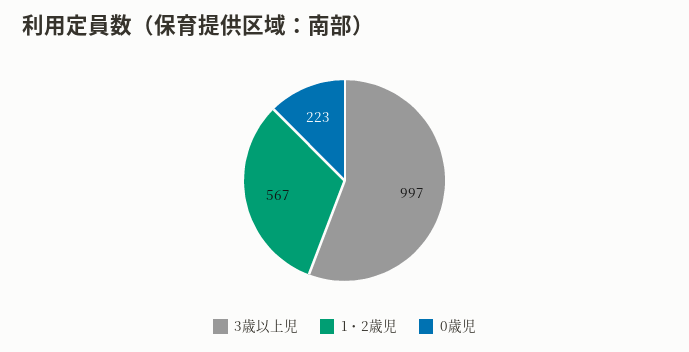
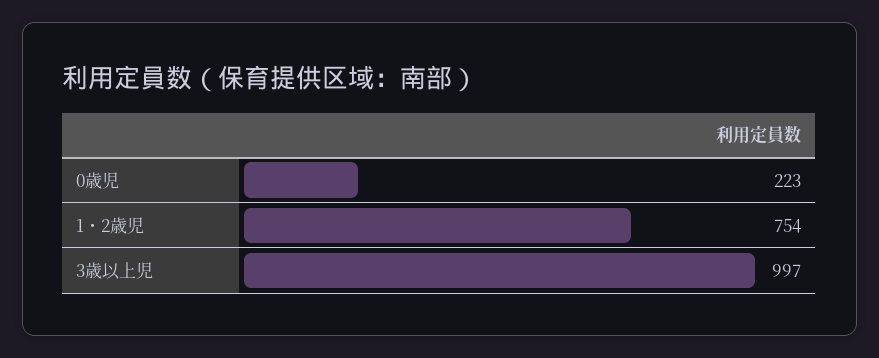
1・2歳児: 567 -> 754

